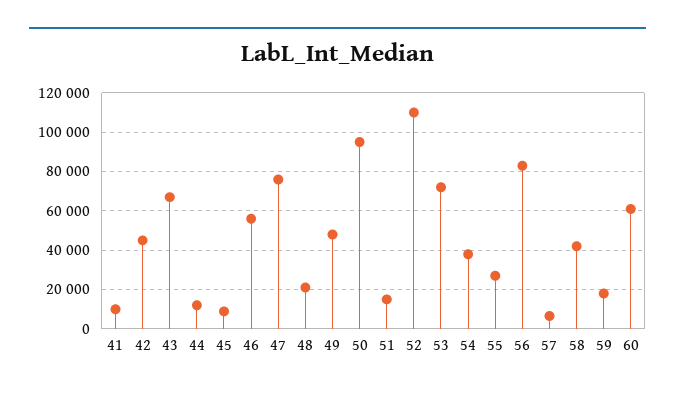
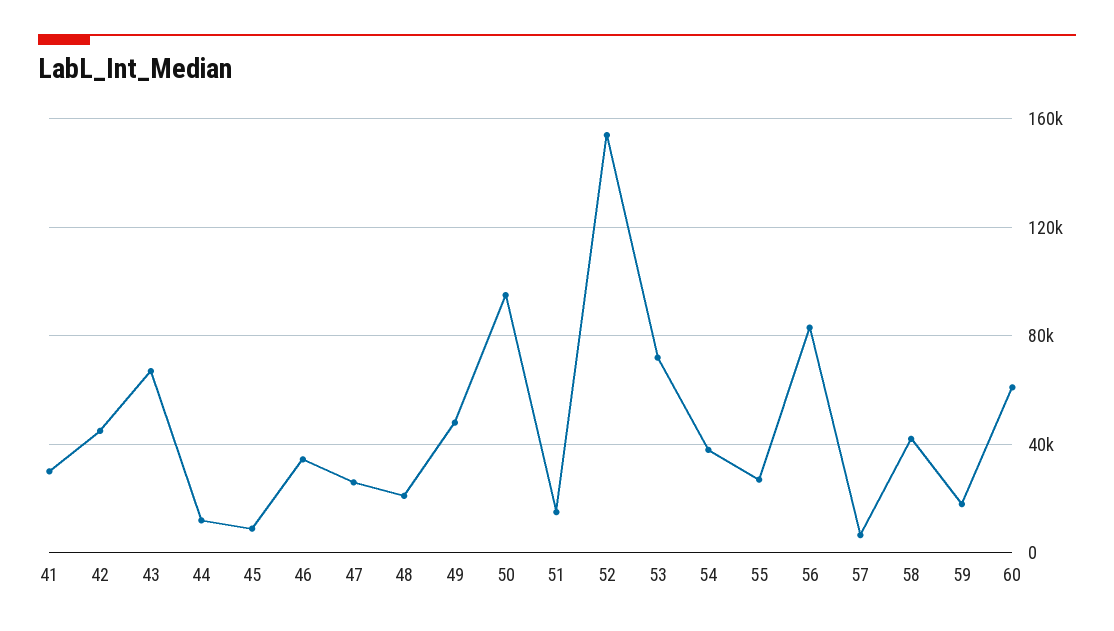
41: 10000 -> 30000
46: 55000 -> 35000
47: 75000 -> 25000
52: 110000 -> 155000

